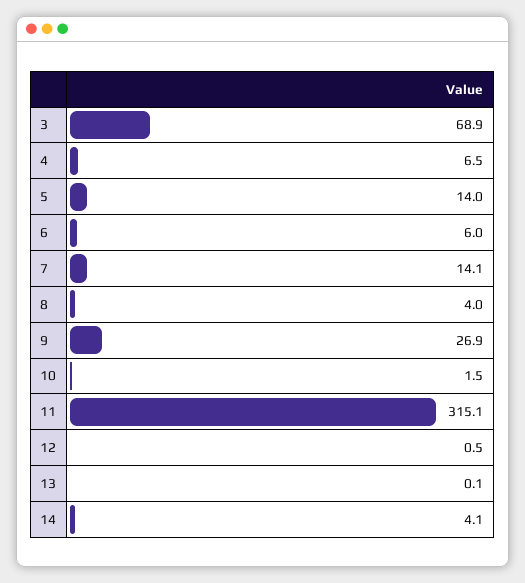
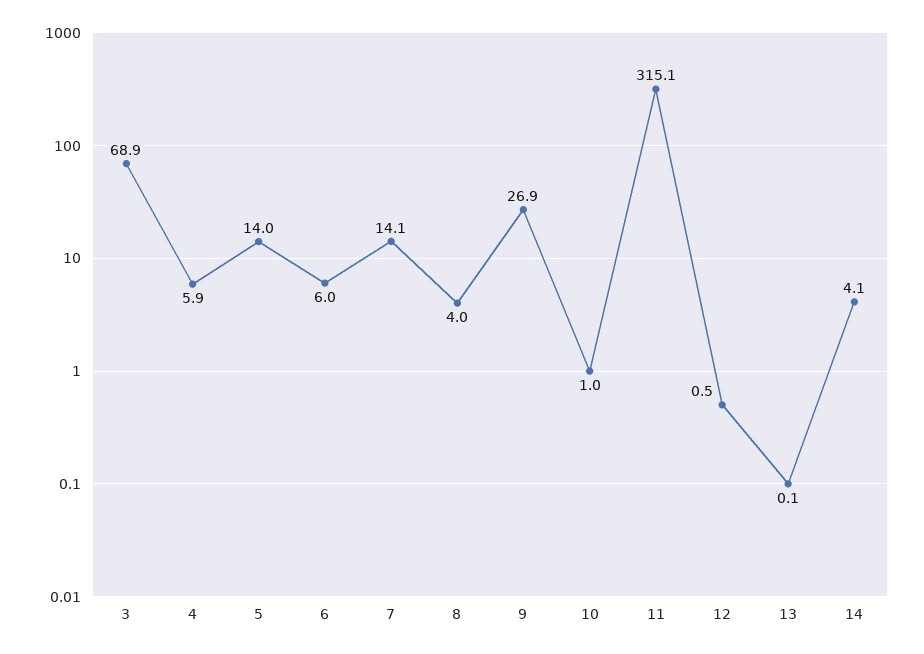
4: 6.5 -> 5.9
10: 1.5 -> 1

